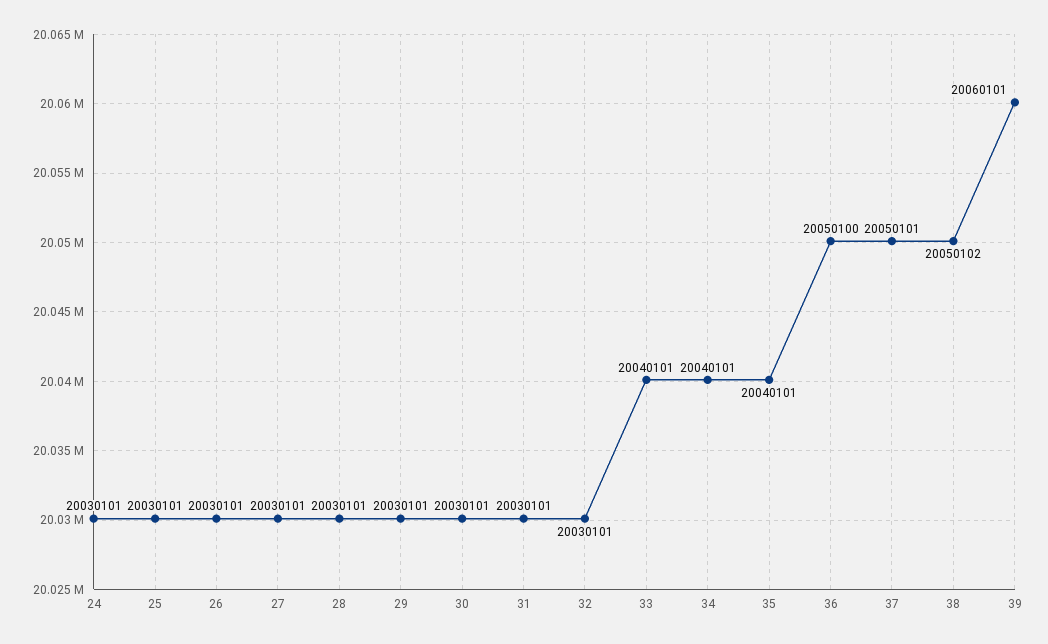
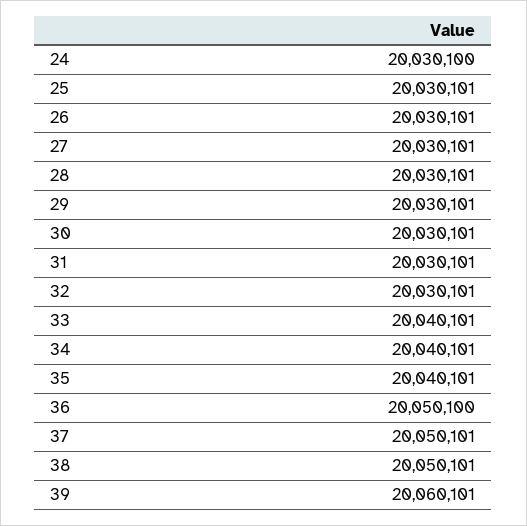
24: 20030101 -> 20030100
38: 20050102 -> 20050101

